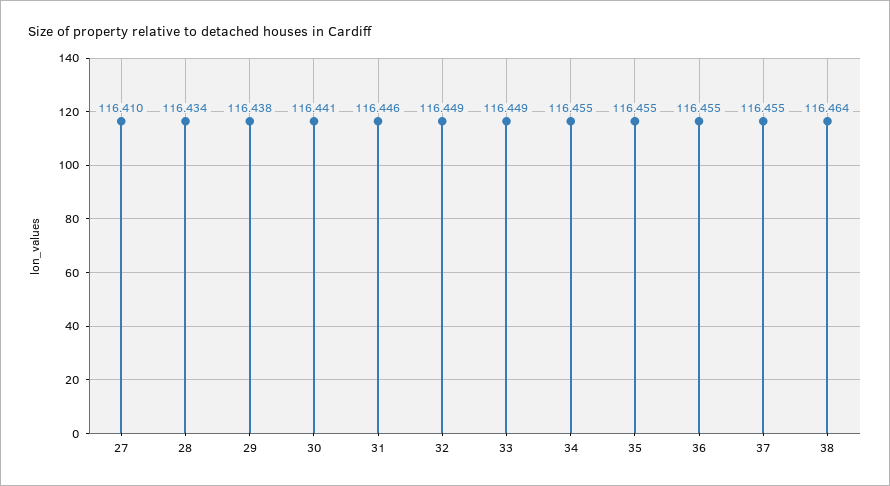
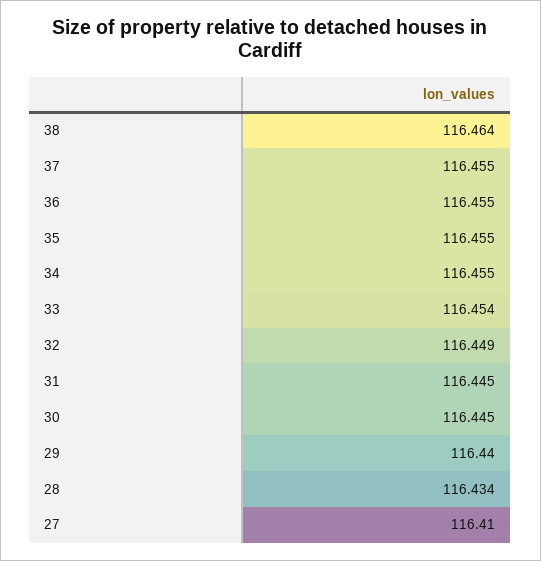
29: 116.438 -> 116.44
30: 116.441 -> 116.445
31: 116.446 -> 116.445
33: 116.449 -> 116.454

